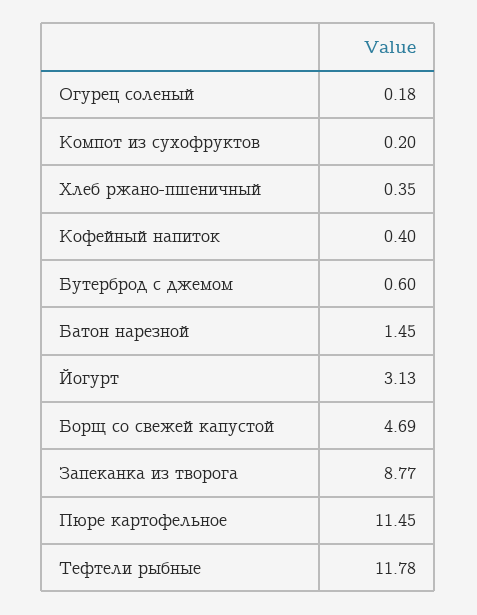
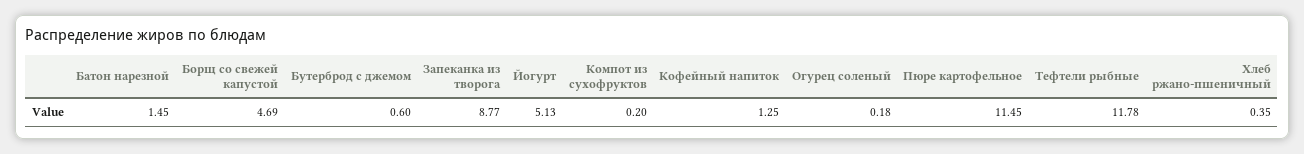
Кофейный напиток: 0.4 -> 1.25
Йогурт: 3.13 -> 5.13

